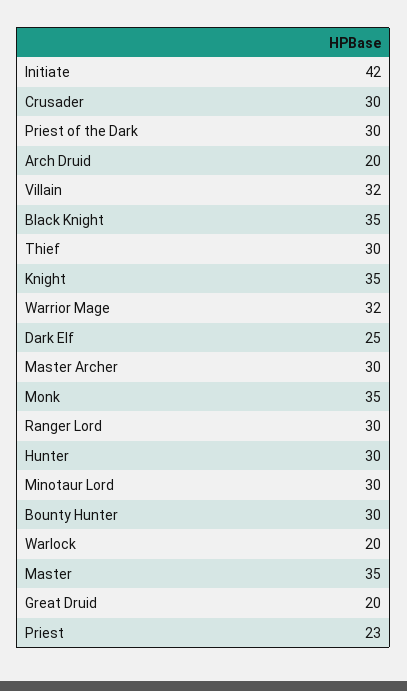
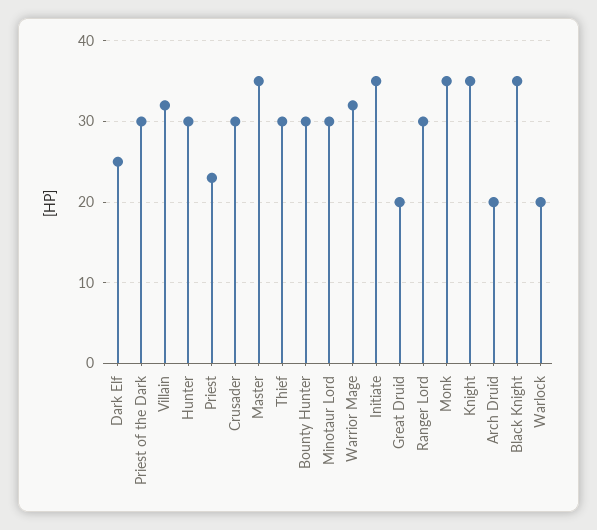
Initiate: 42 -> 35
Master Archer: 30 -> none

